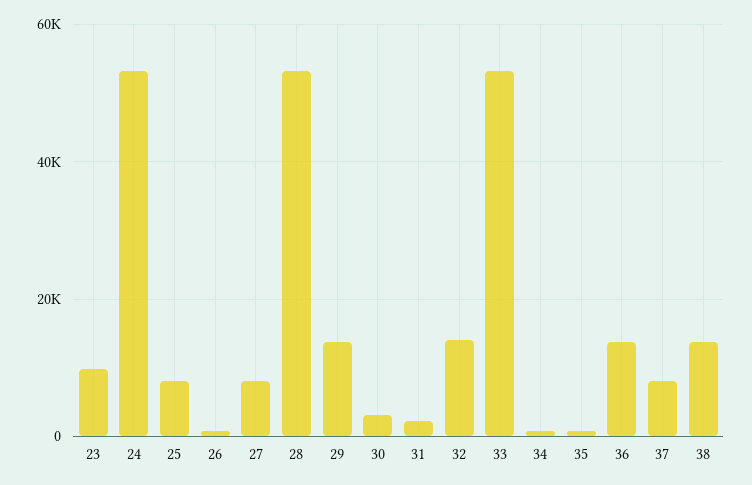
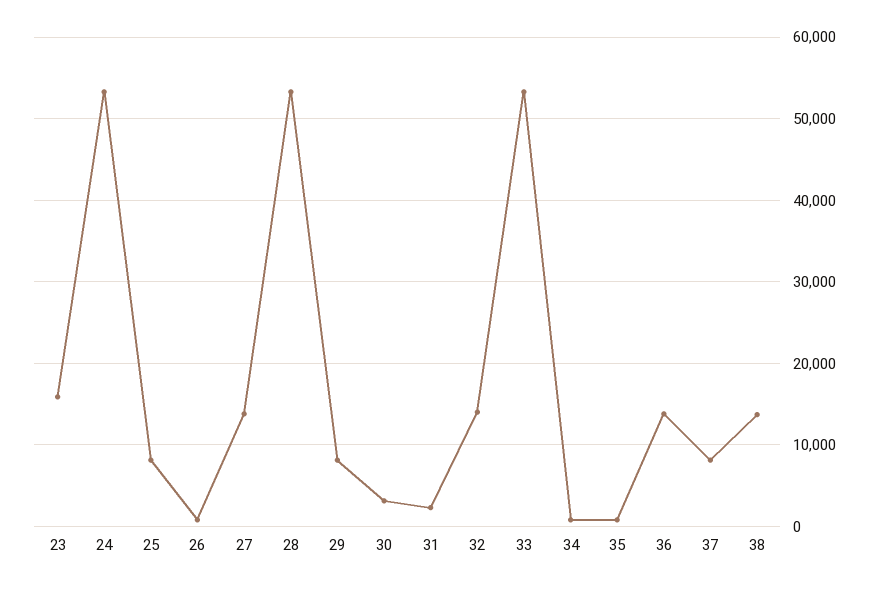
23: 10000 -> 16000
27: 8000 -> 14000
29: 14000 -> 8000

